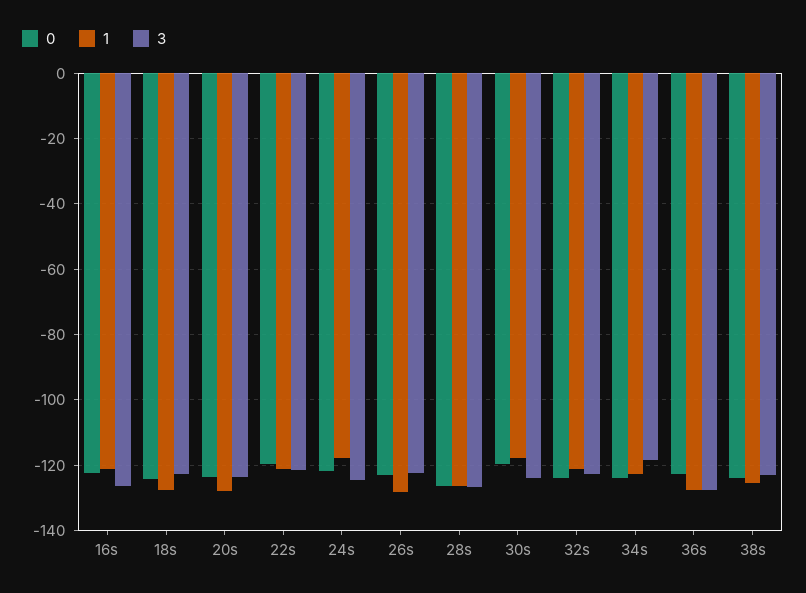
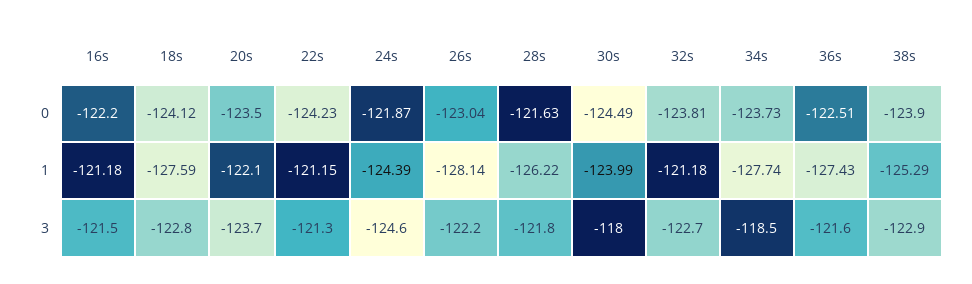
3, 16s: -126 -> -121.5
1, 20s: -128 -> -122.1
0, 22s: -120 -> -124.23
1, 24s: -118 -> -124.39
0, 28s: -126 -> -121.63
3, 28s: -126 -> -121.8
0, 30s: -120 -> -124.49
1, 30s: -118 -> -123.99
3, 30s: -124 -> -118
1, 34s: -122 -> -127.74
3, 36s: -128 -> -121.6

